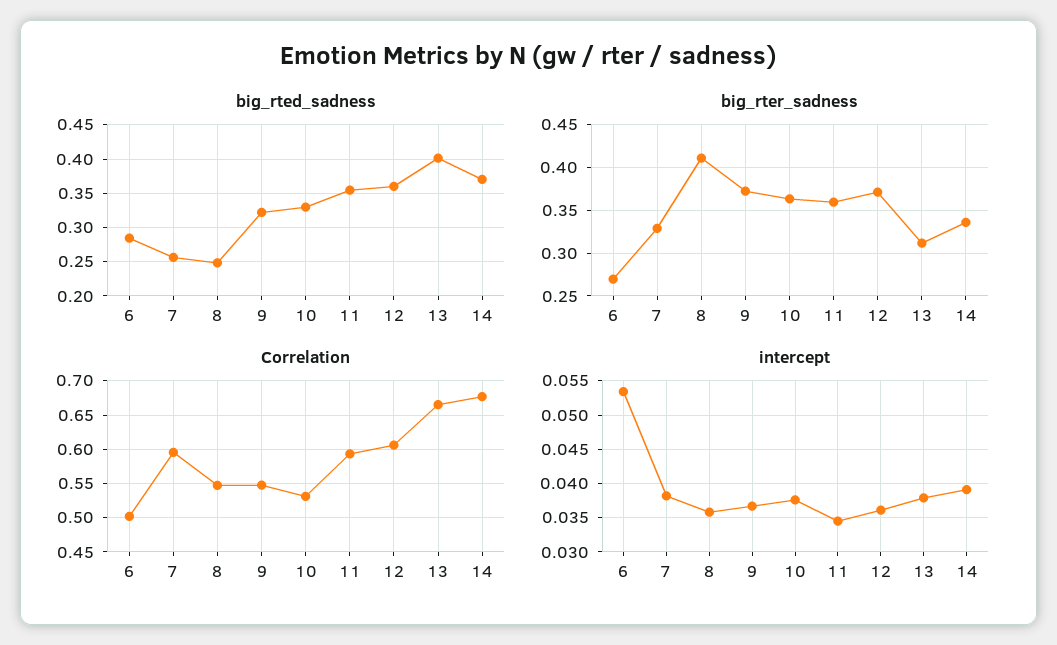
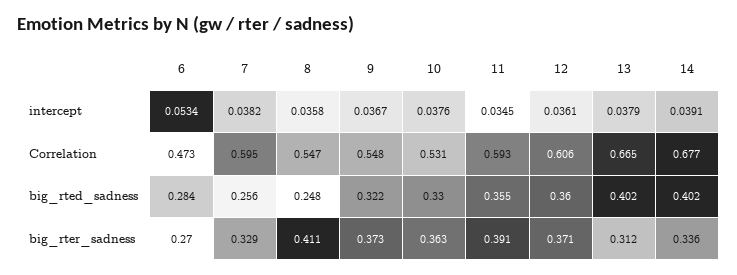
big_rted_sadness, 14: 0.37 -> 0.402
big_rter_sadness, 11: 0.36 -> 0.391
Correlation, 6: 0.5 -> 0.473

